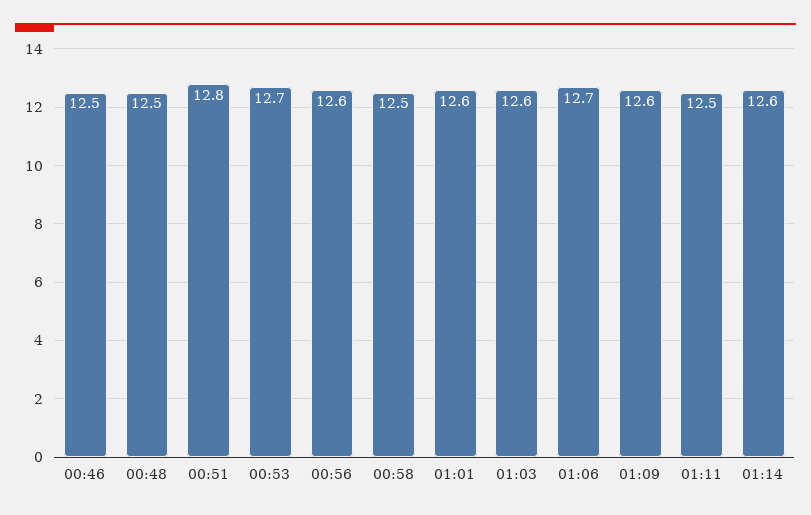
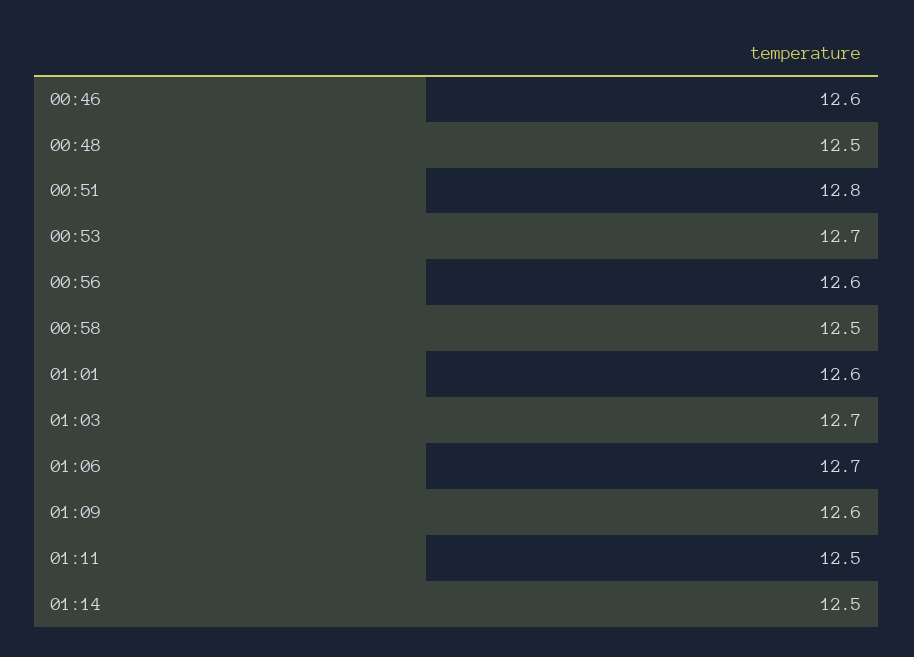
00:46: 12.5 -> 12.6
01:03: 12.6 -> 12.7
01:14: 12.6 -> 12.5

